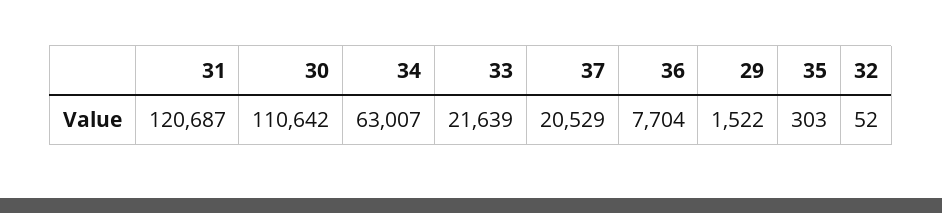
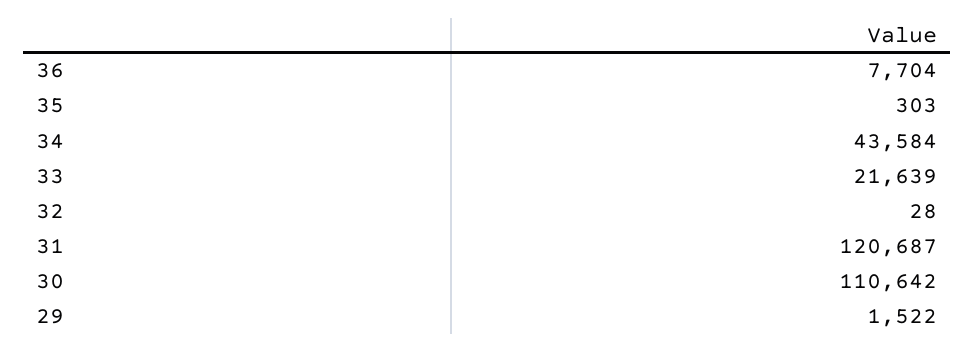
34: 63007 -> 43584
37: 20529 -> none
32: 52 -> 28

